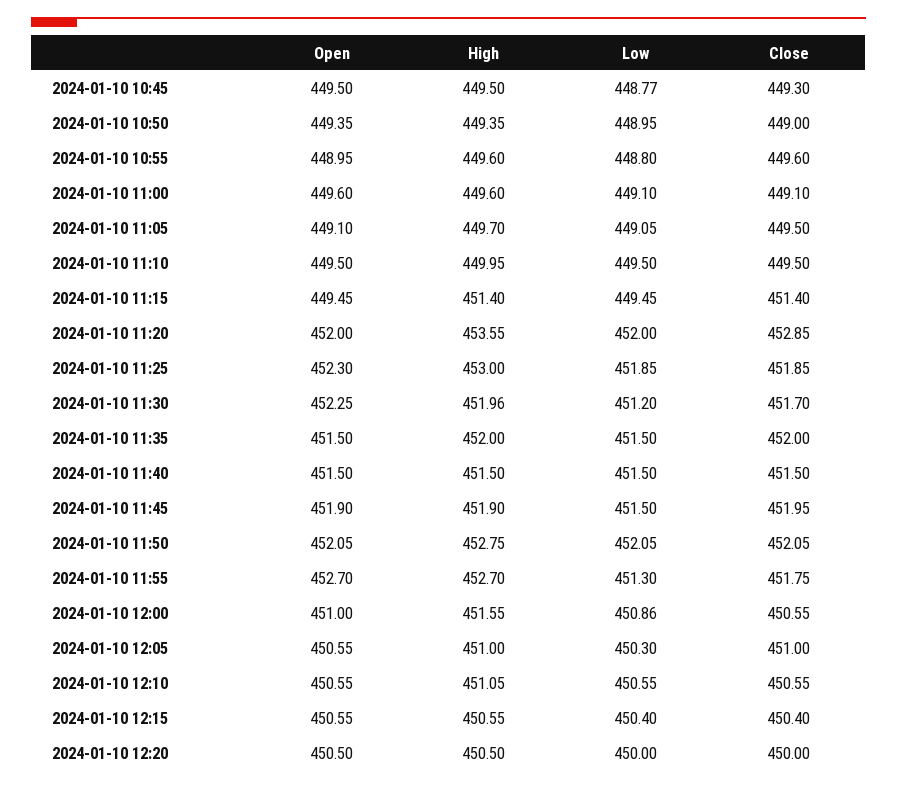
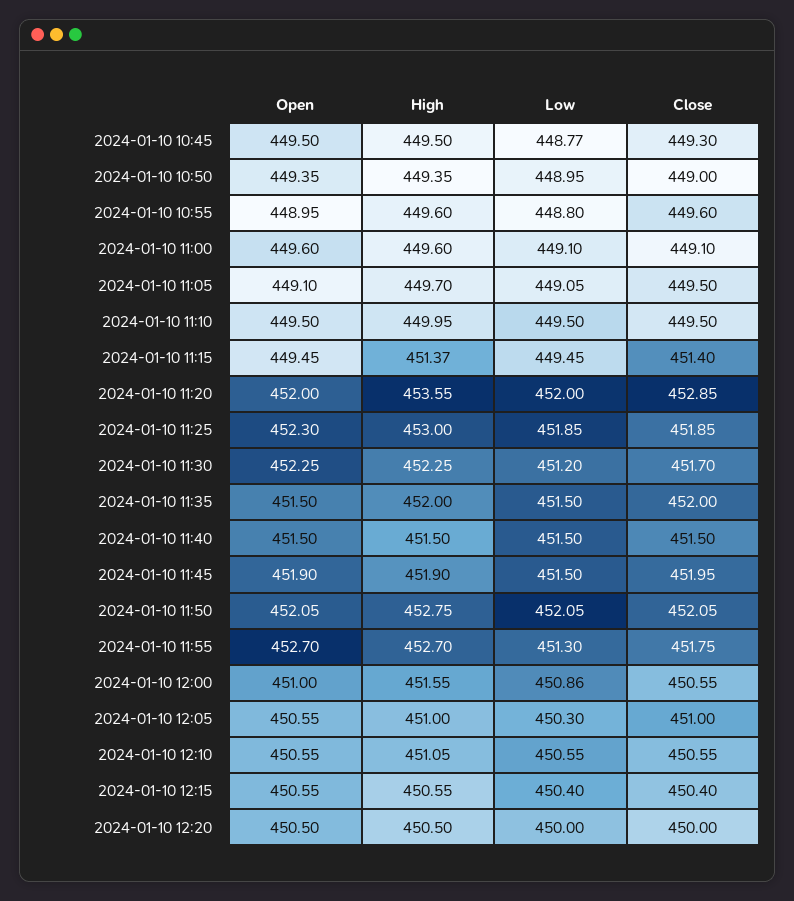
High, 2024-01-10 11:15: 451.4 -> 451.37
High, 2024-01-10 11:30: 451.96 -> 452.25

